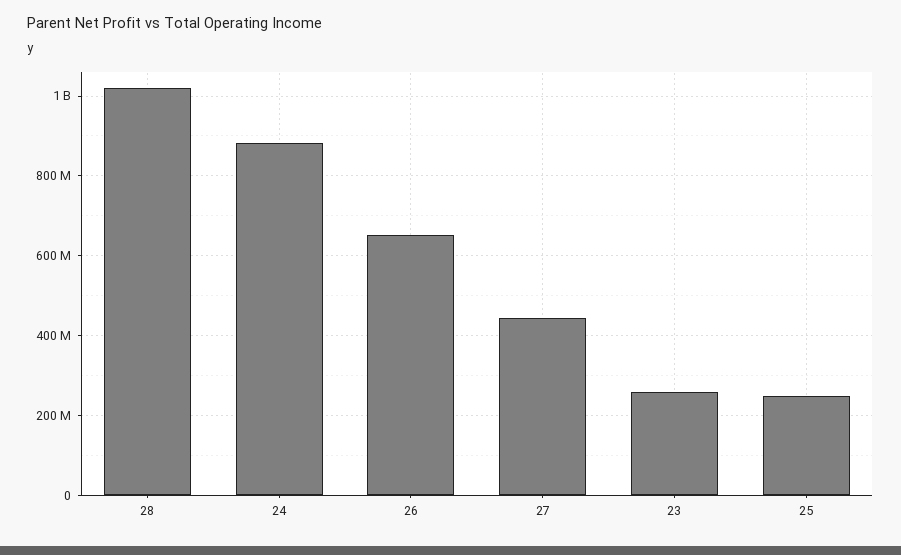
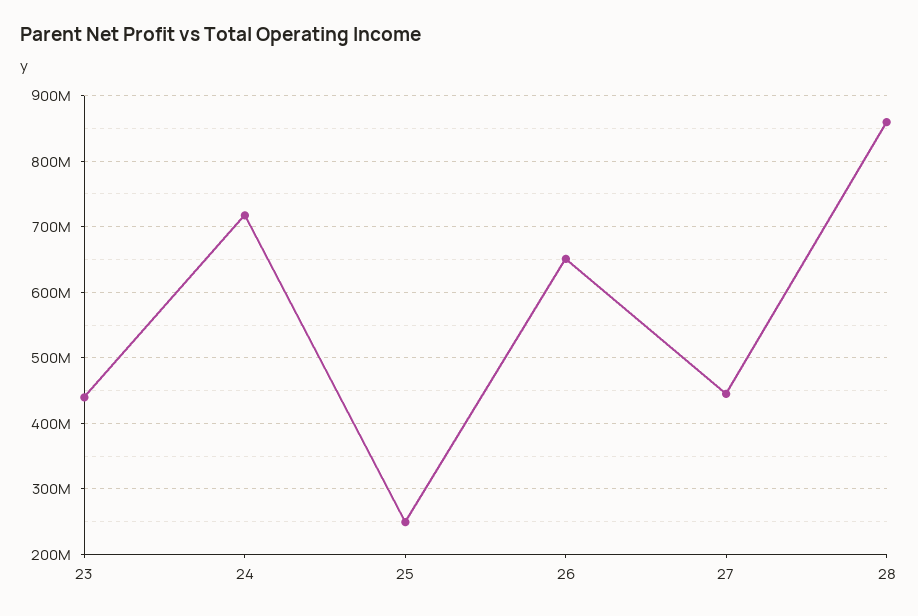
28: 1020000000 -> 860000000
24: 880000000 -> 720000000
23: 260000000 -> 440000000

